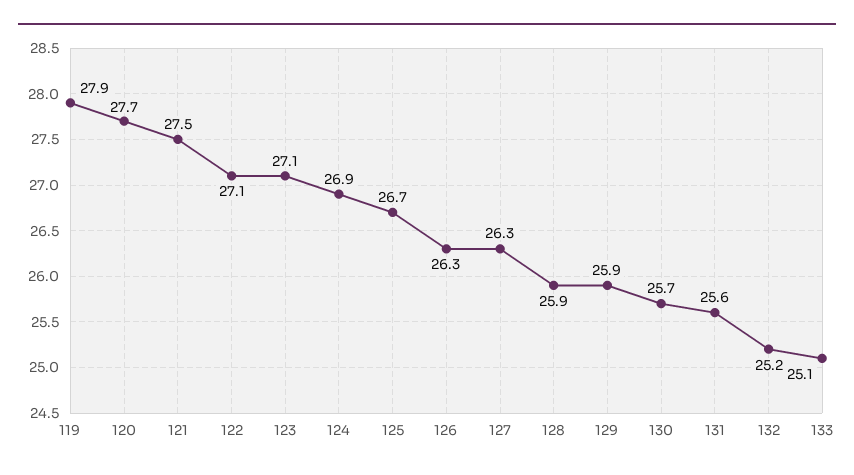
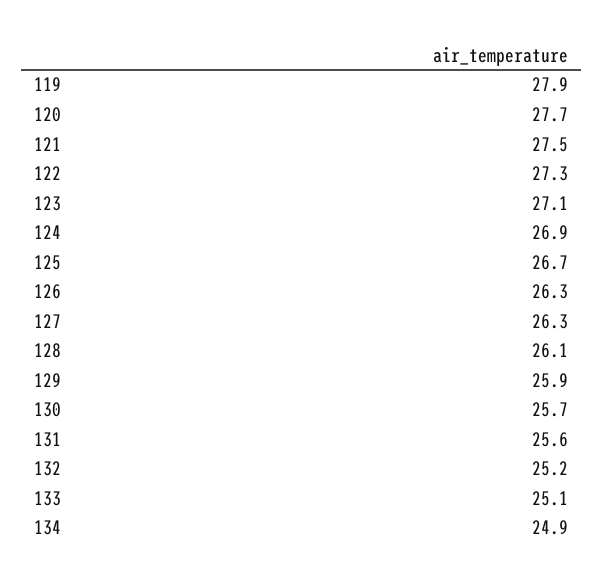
122: 27.1 -> 27.3
128: 25.9 -> 26.1
134: none -> 24.9

